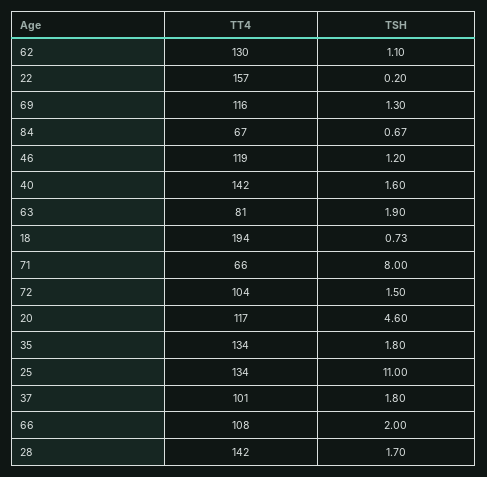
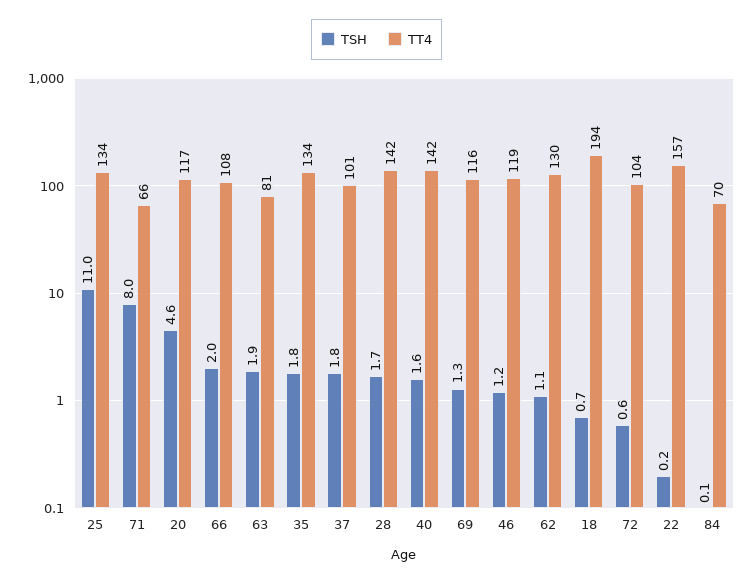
TT4, 84: 67 -> 70
TSH, 84: 0.67 -> 0.1
TSH, 72: 1.5 -> 0.6

